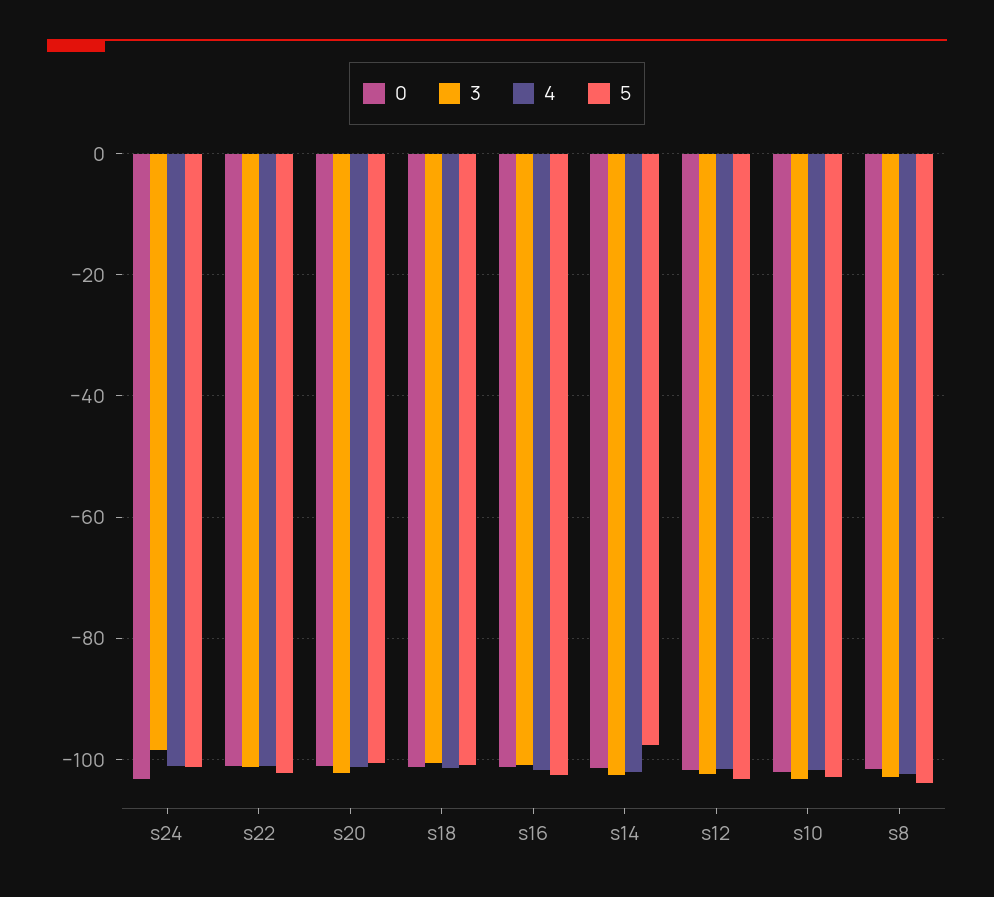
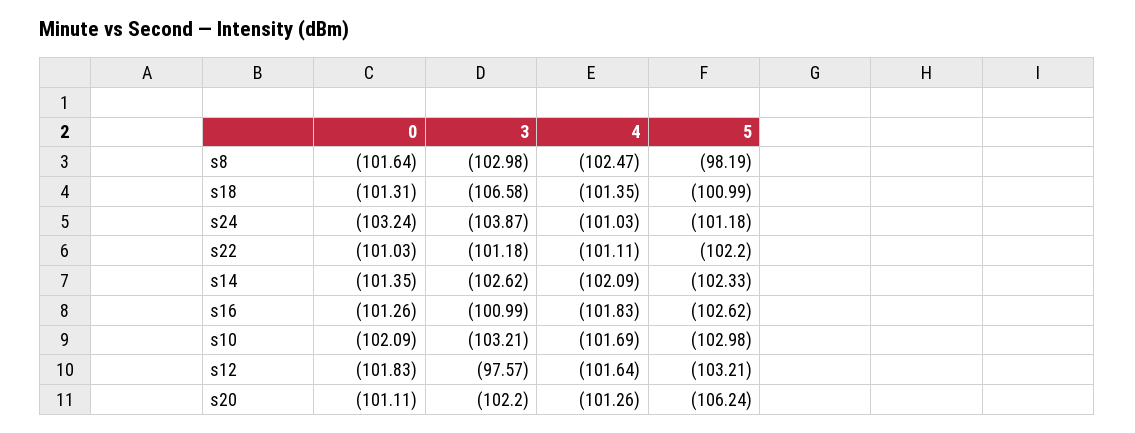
3, s24: -98 -> -103.87
5, s20: -100 -> -106.24
3, s18: -100 -> -106.58
5, s14: -98 -> -102.33
3, s12: -102 -> -97.57
5, s8: -104 -> -98.19

